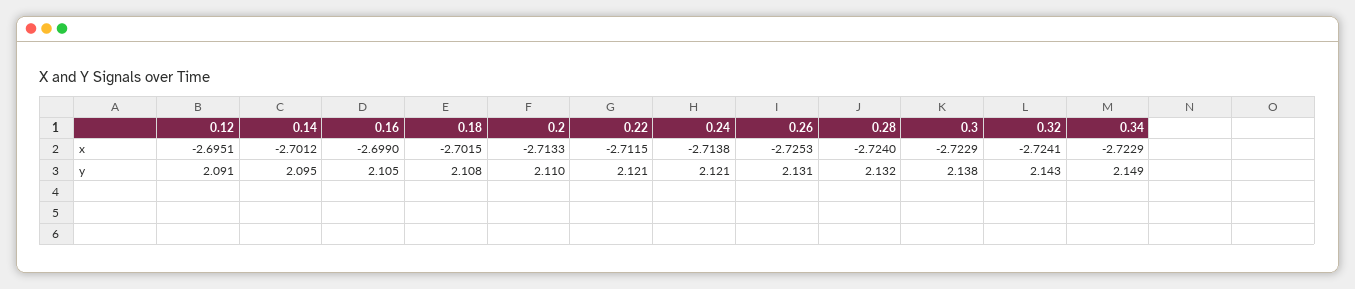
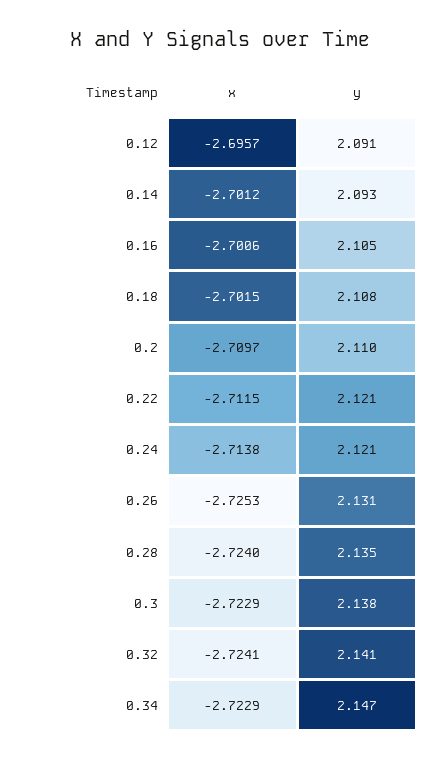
0.12, x: -2.6951 -> -2.6957
0.16, x: -2.699 -> -2.7006
0.2, x: -2.7133 -> -2.7097
0.14, y: 2.095 -> 2.093
0.28, y: 2.132 -> 2.135
0.32, y: 2.143 -> 2.141
0.34, y: 2.149 -> 2.147

